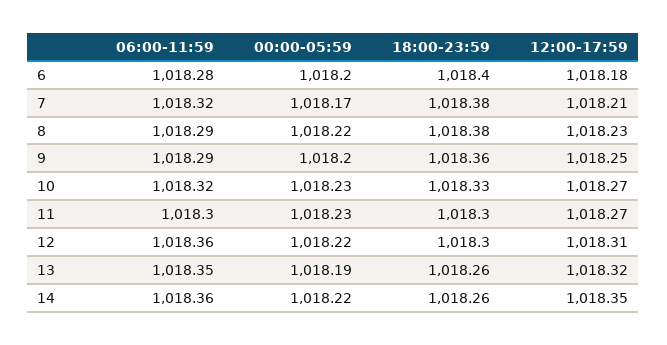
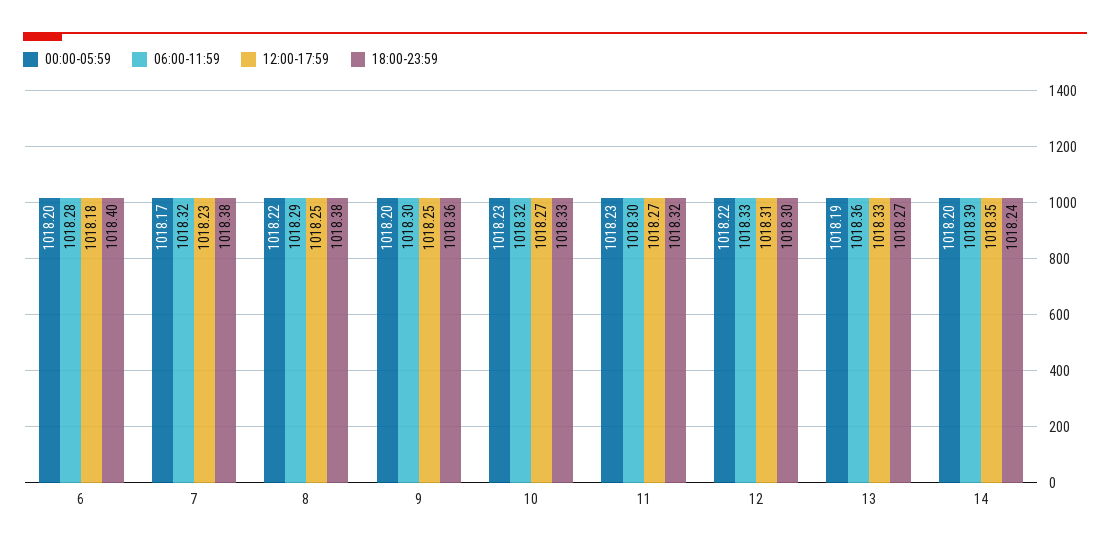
12:00-17:59, 7: 1018.21 -> 1018.23
12:00-17:59, 8: 1018.23 -> 1018.25
06:00-11:59, 9: 1018.29 -> 1018.3
18:00-23:59, 11: 1018.3 -> 1018.32
06:00-11:59, 12: 1018.36 -> 1018.33
06:00-11:59, 13: 1018.35 -> 1018.36
18:00-23:59, 13: 1018.26 -> 1018.27
12:00-17:59, 13: 1018.32 -> 1018.33
06:00-11:59, 14: 1018.36 -> 1018.39
00:00-05:59, 14: 1018.22 -> 1018.2
18:00-23:59, 14: 1018.26 -> 1018.24

